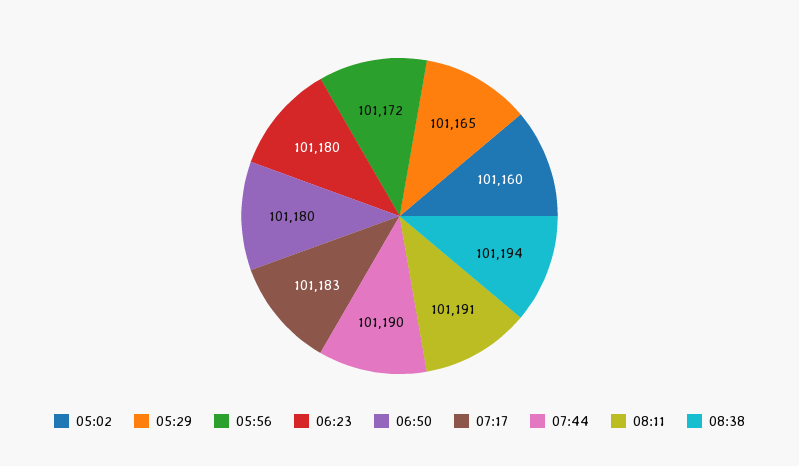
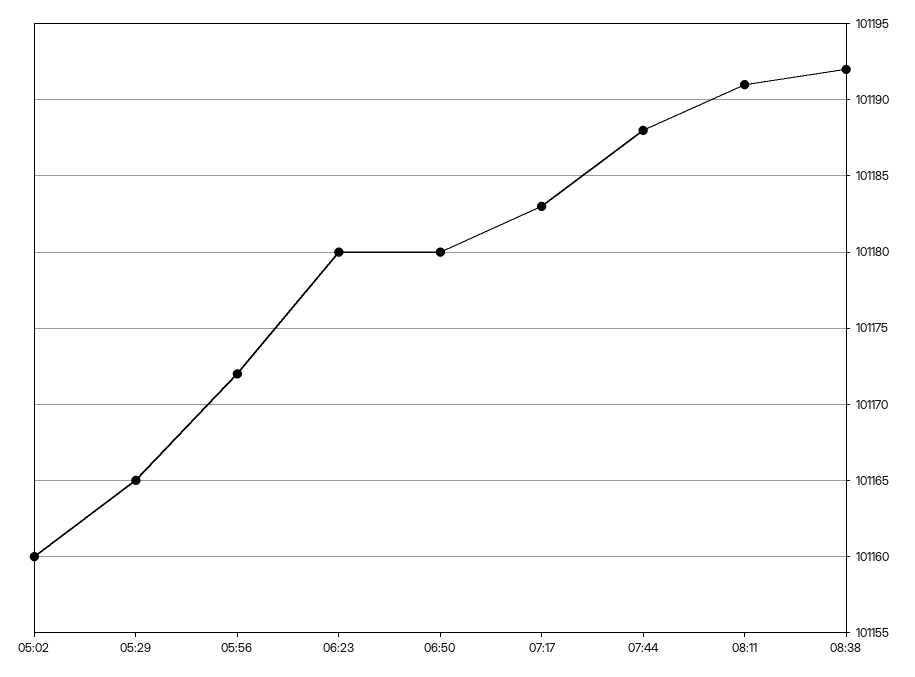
07:44: 101190 -> 101188
08:38: 101194 -> 101192

